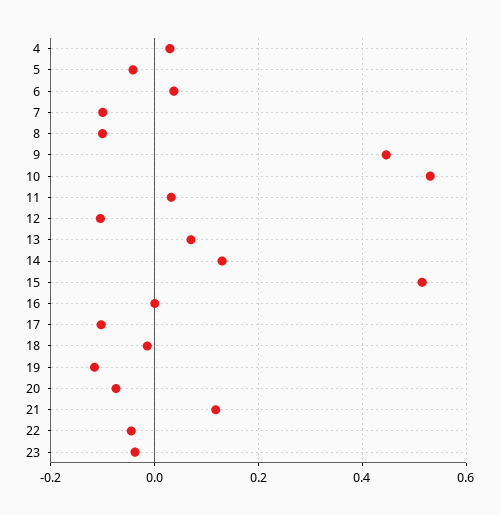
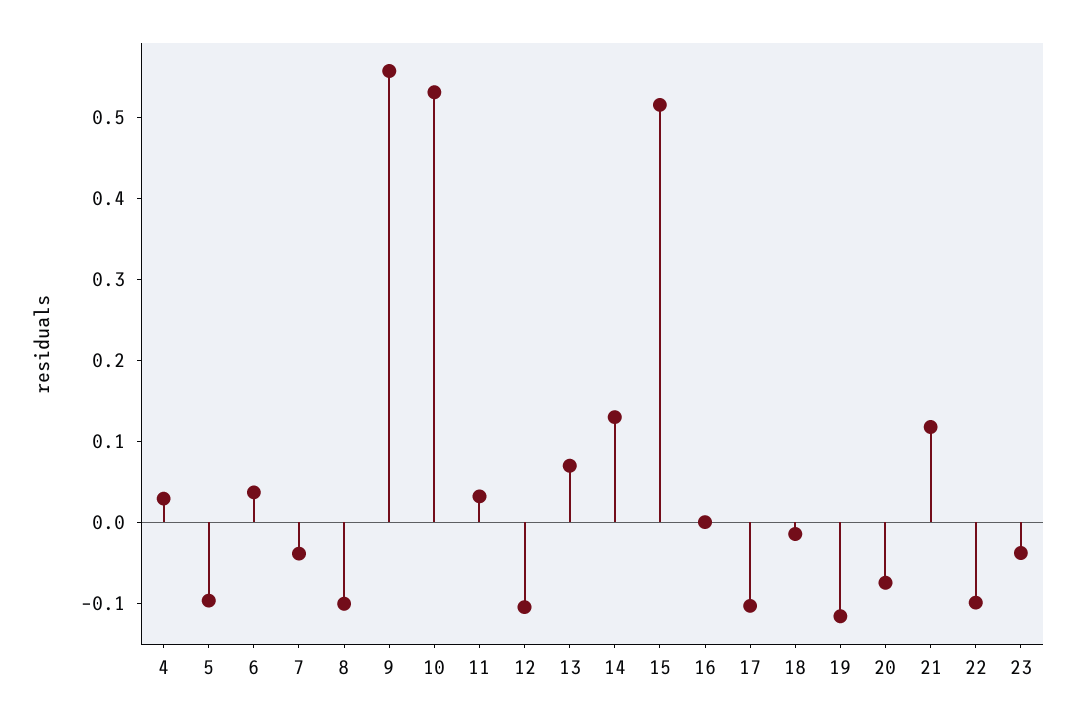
5: -0.04 -> -0.1
7: -0.1 -> -0.04
9: 0.44 -> 0.56
22: -0.04 -> -0.1

